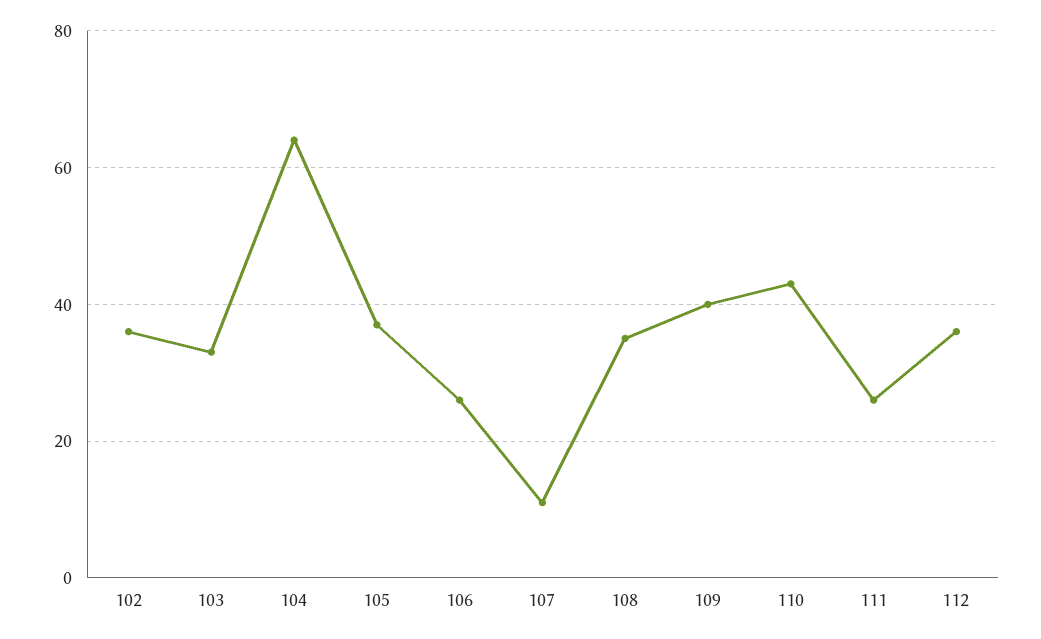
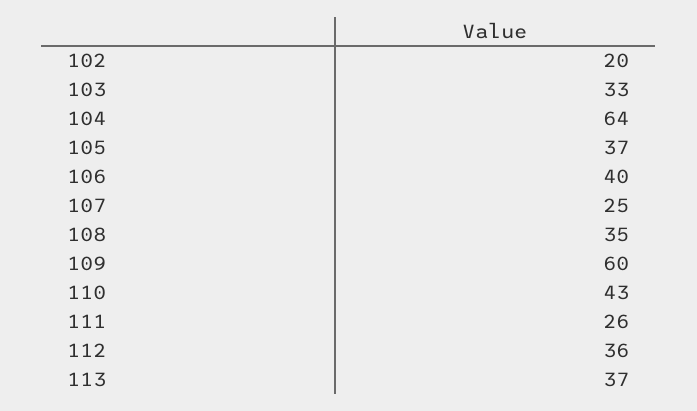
102: 35 -> 20
106: 25 -> 40
107: 10 -> 25
109: 40 -> 60
113: none -> 37

